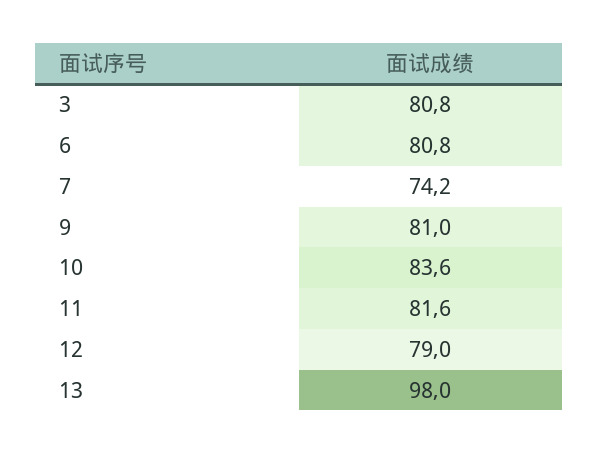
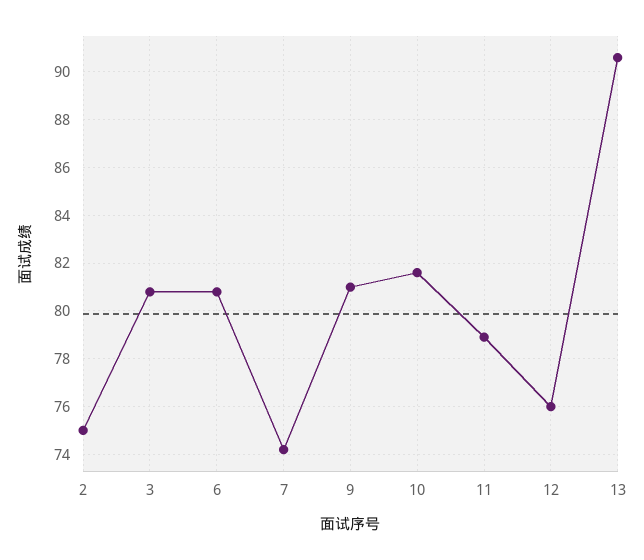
10: 83.6 -> 81.5
11: 81.6 -> 79
12: 79 -> 76
13: 98 -> 90.5
2: none -> 75

